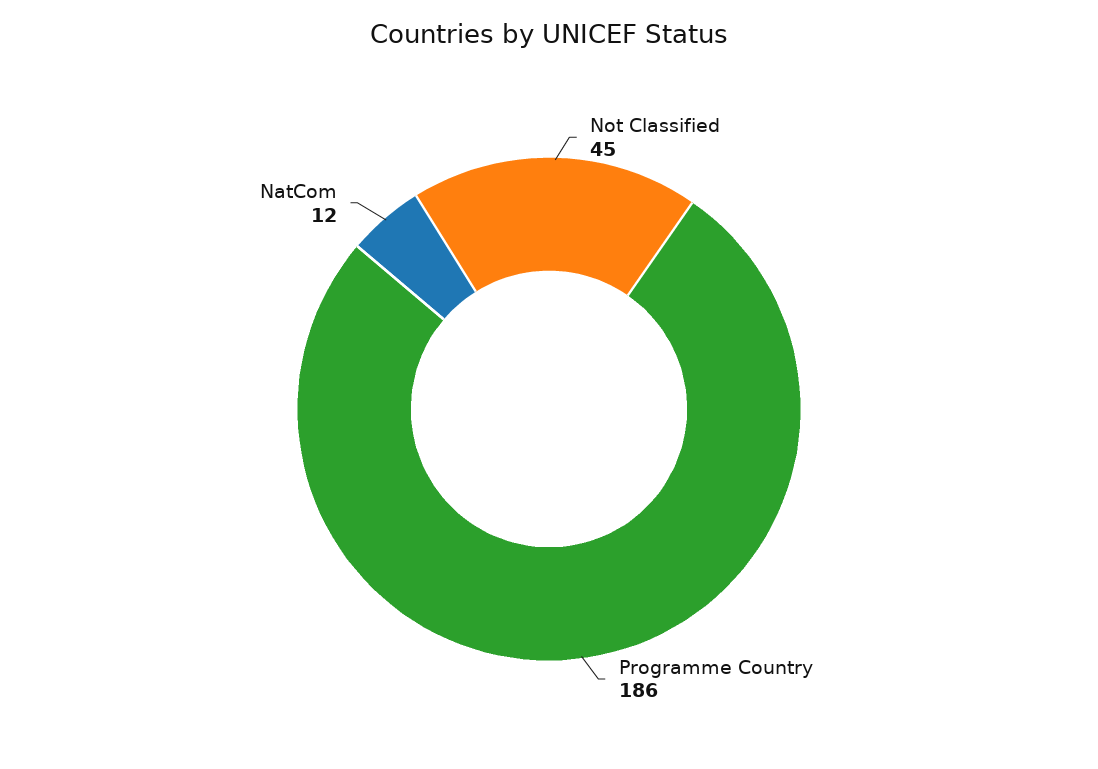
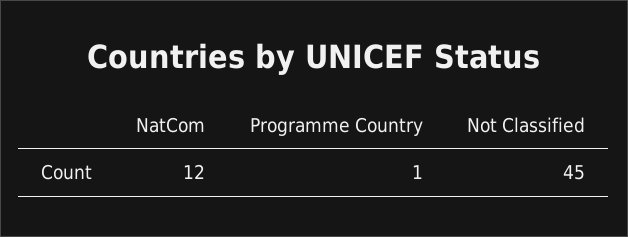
Programme Country: 186 -> 1

